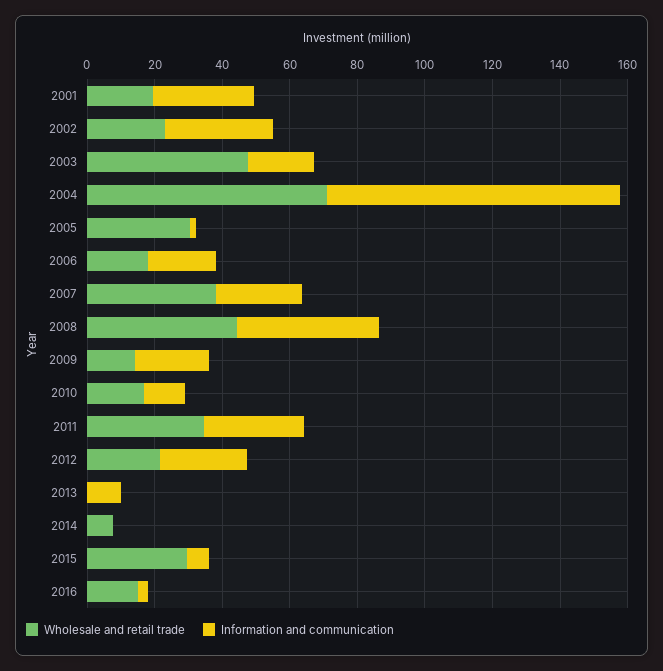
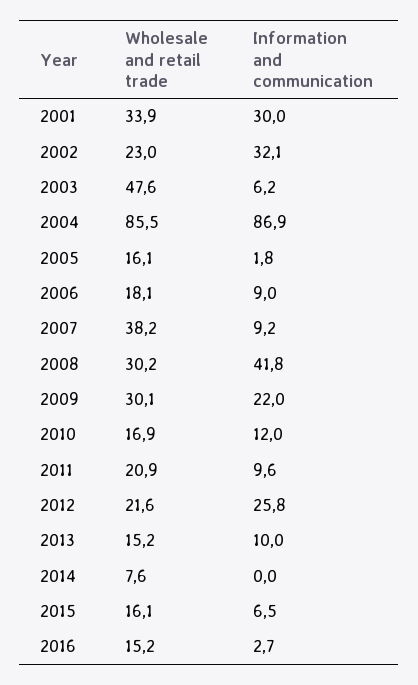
Wholesale and retail trade, 2001: 20 -> 33.9
Information and communication, 2003: 20 -> 6.2
Wholesale and retail trade, 2004: 70 -> 85.5
Wholesale and retail trade, 2005: 30 -> 16.1
Information and communication, 2006: 20 -> 9
Information and communication, 2007: 25 -> 9.2
Wholesale and retail trade, 2008: 45 -> 30.2
Wholesale and retail trade, 2009: 15 -> 30.1
Wholesale and retail trade, 2011: 35 -> 20.9
Information and communication, 2011: 30 -> 9.6
Wholesale and retail trade, 2013: 0 -> 15.2
Wholesale and retail trade, 2015: 30 -> 16.1

